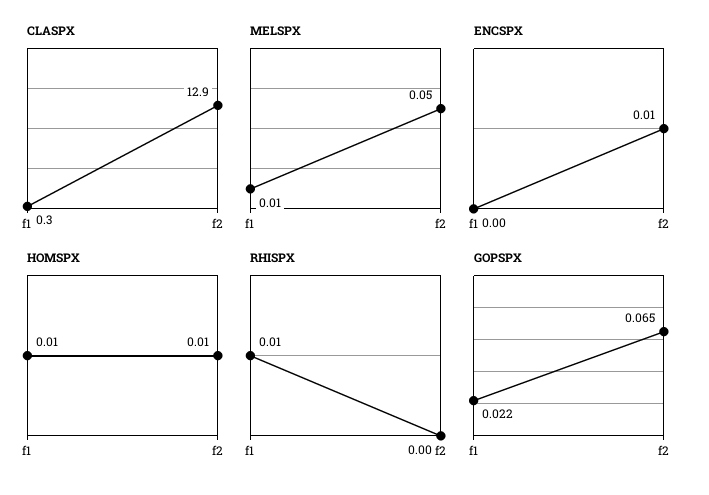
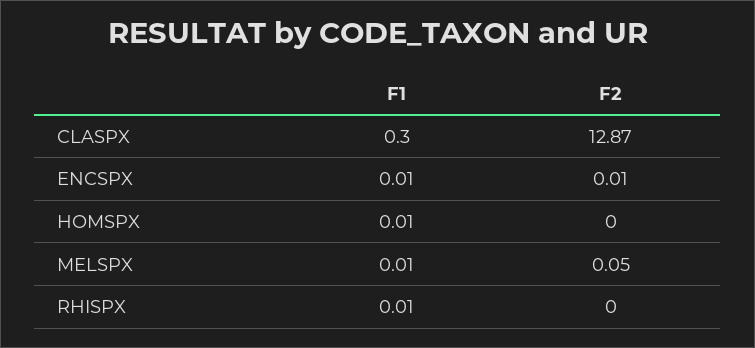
ENCSPX, f1: 0 -> 0.01
HOMSPX, f2: 0.01 -> 0
GOPSPX, f1: 0.022 -> none
GOPSPX, f2: 0.065 -> none

